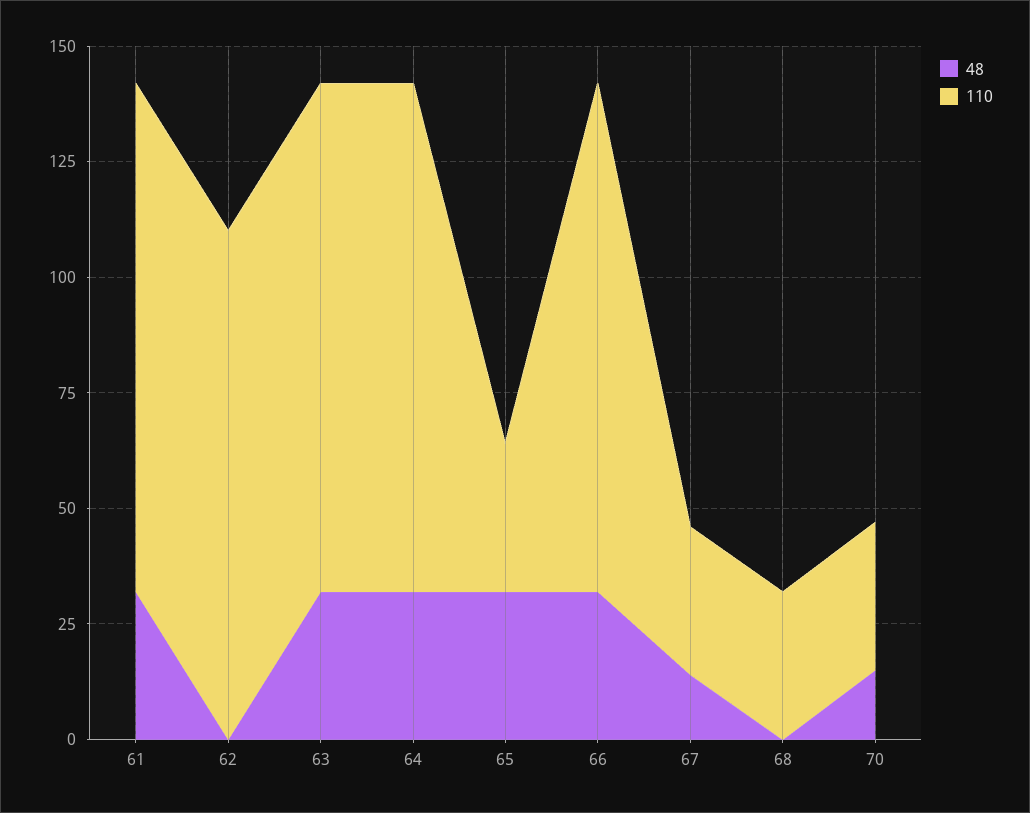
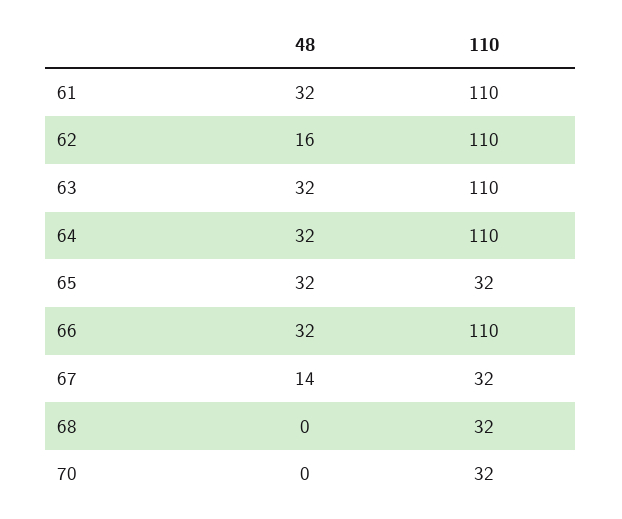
48, 62: 0 -> 16
48, 70: 15 -> 0

